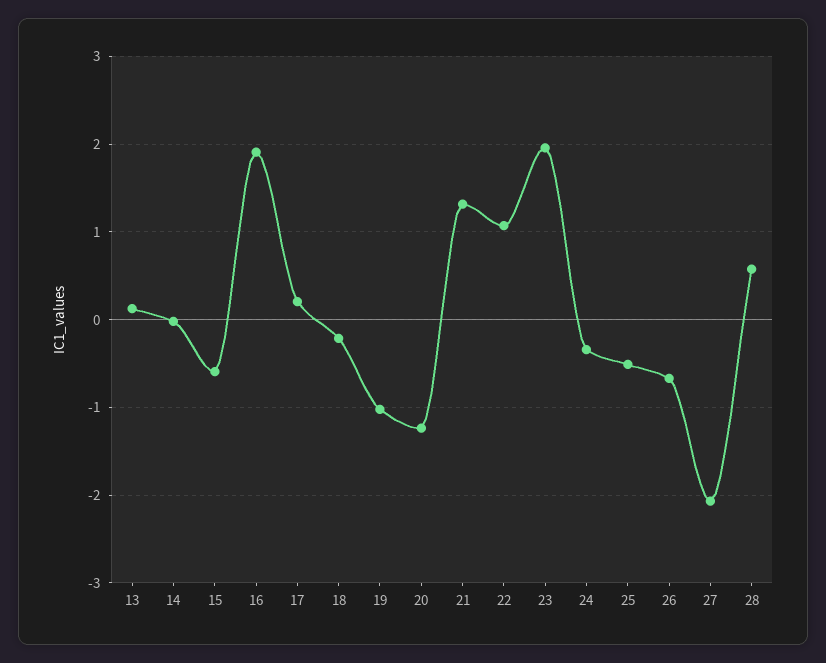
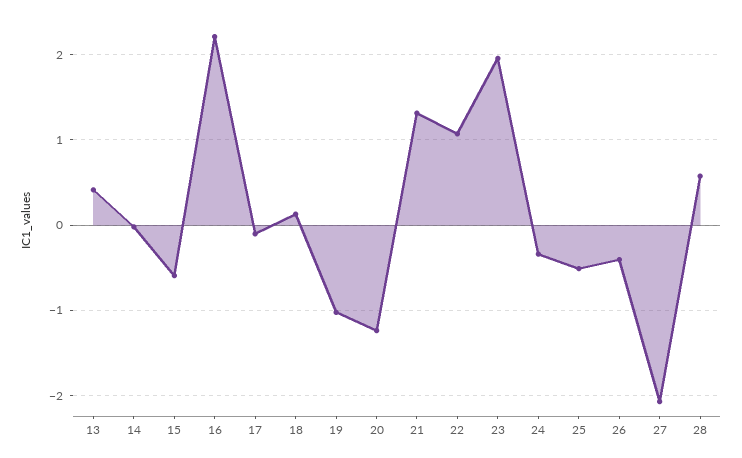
13: 0.1 -> 0.4
16: 1.9 -> 2.2
17: 0.2 -> -0.1
18: -0.2 -> 0.1
26: -0.7 -> -0.4

